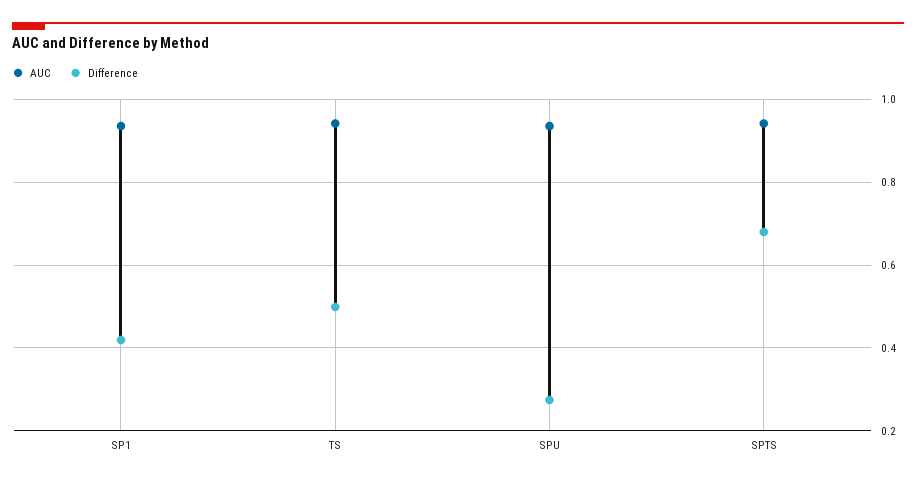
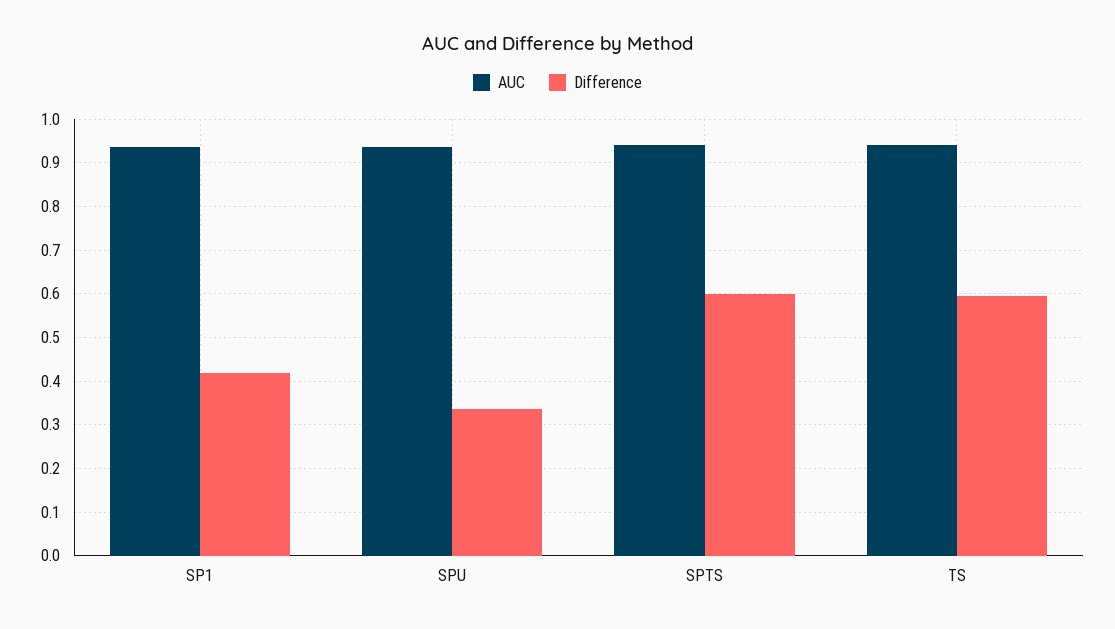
Difference, TS: 0.5 -> 0.6
Difference, SPU: 0.28 -> 0.34
Difference, SPTS: 0.68 -> 0.6

